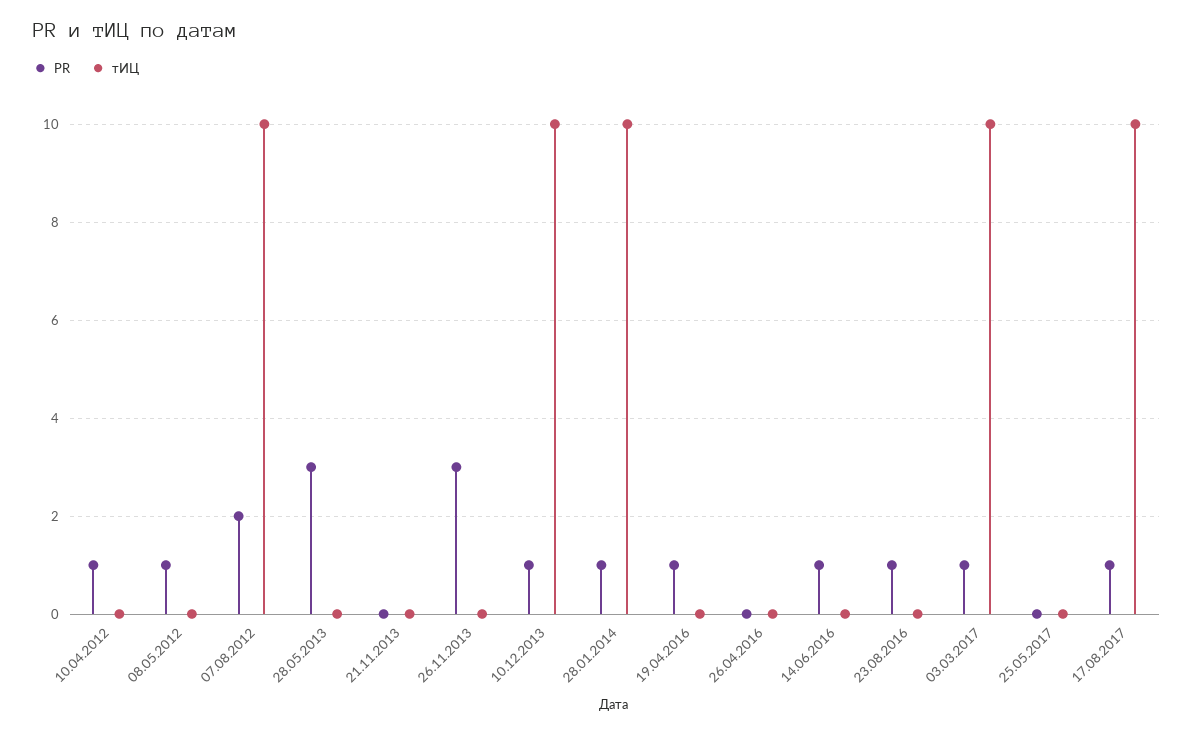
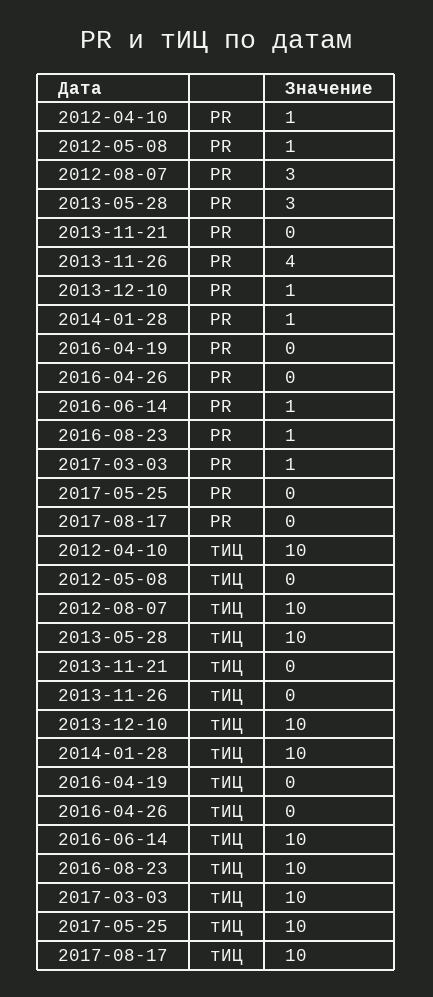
тИЦ, 10.04.2012: 0 -> 10
PR, 07.08.2012: 2 -> 3
тИЦ, 28.05.2013: 0 -> 10
PR, 26.11.2013: 3 -> 4
PR, 19.04.2016: 1 -> 0
тИЦ, 14.06.2016: 0 -> 10
тИЦ, 23.08.2016: 0 -> 10
тИЦ, 25.05.2017: 0 -> 10
PR, 17.08.2017: 1 -> 0

